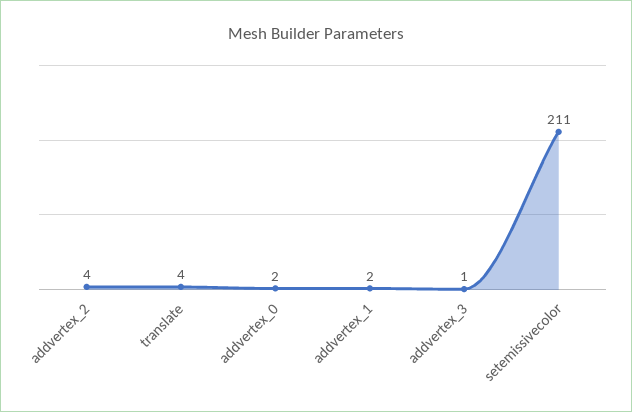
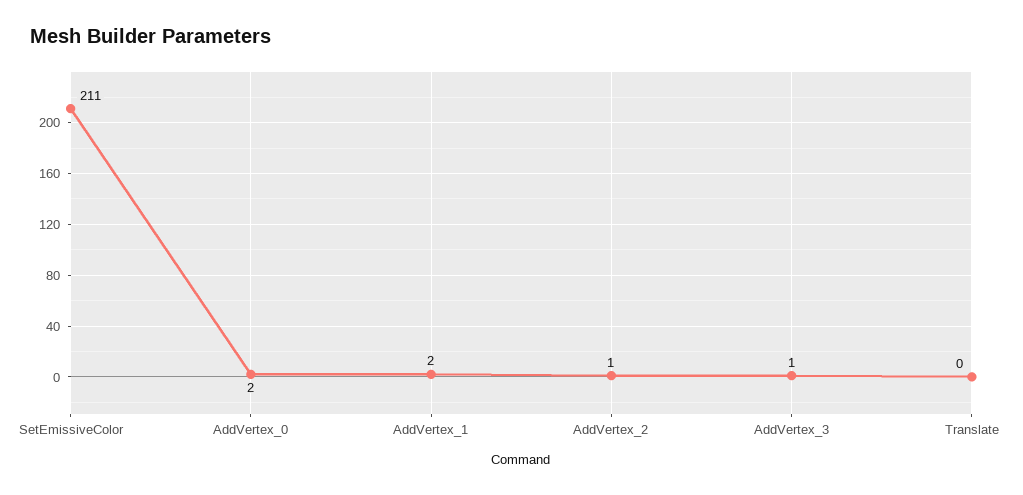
addvertex_2: 4 -> 1
translate: 4 -> 0

